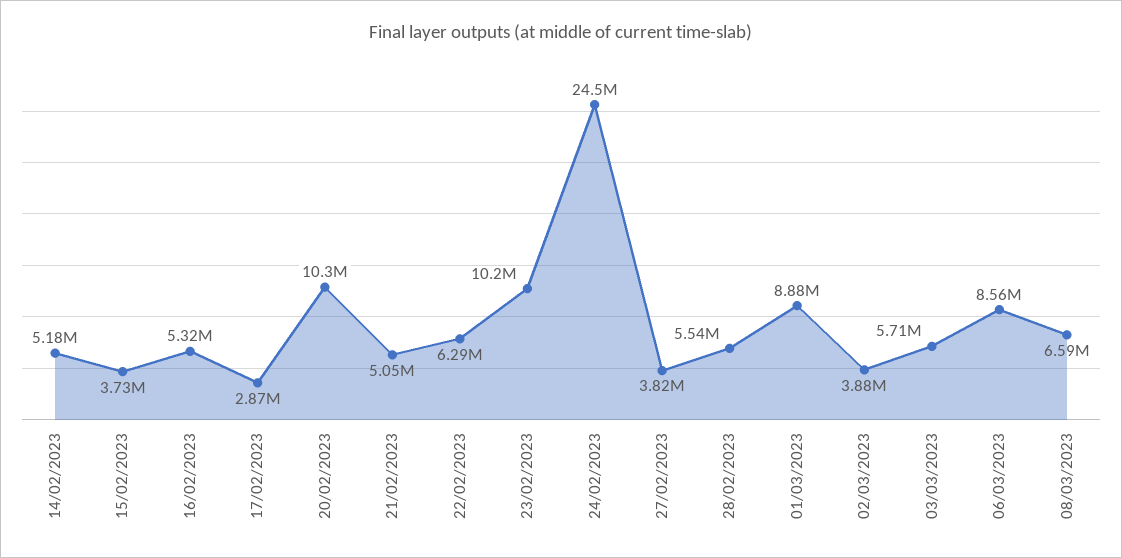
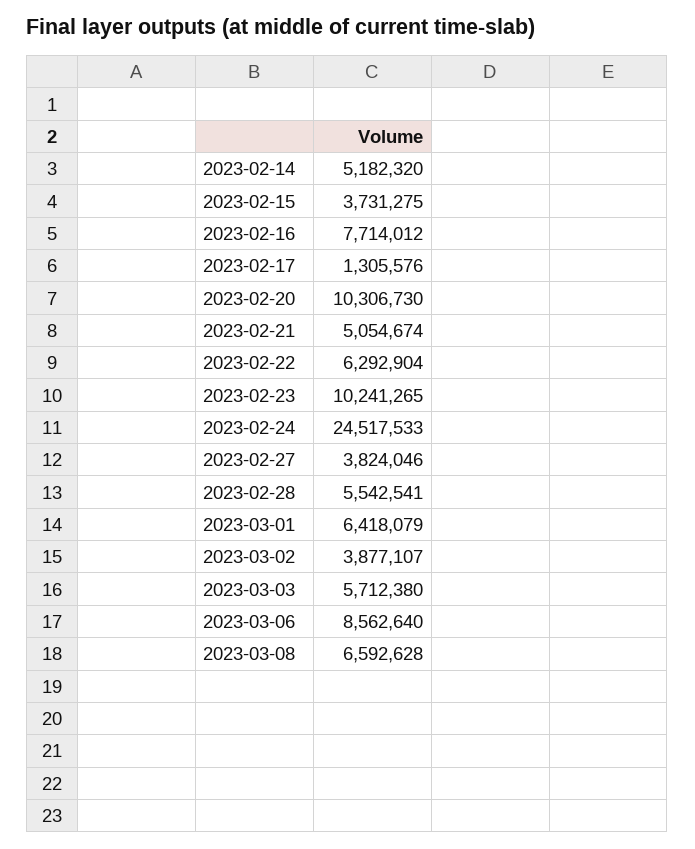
16/02/2023: 5320000 -> 7714012
17/02/2023: 2870000 -> 1305576
01/03/2023: 8880000 -> 6418079

